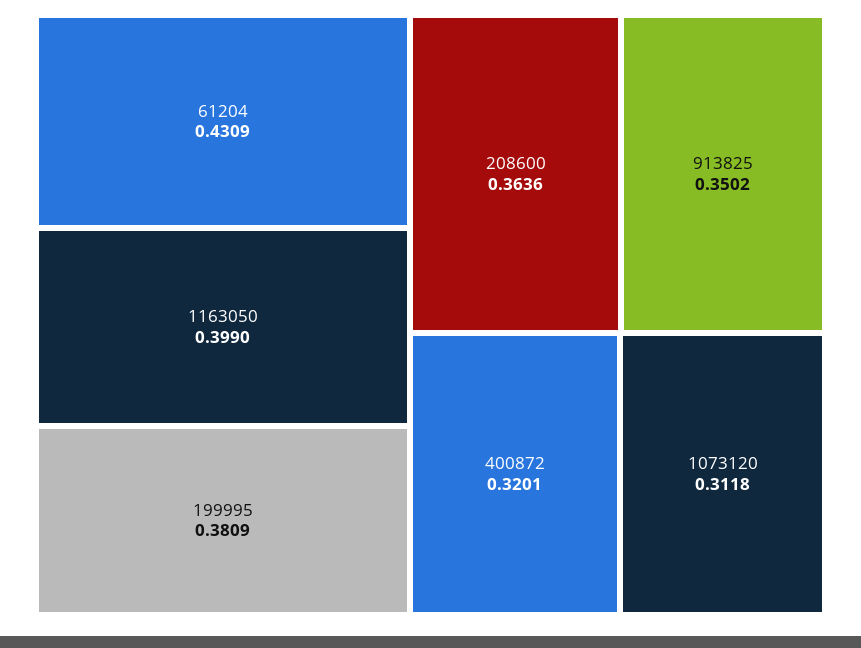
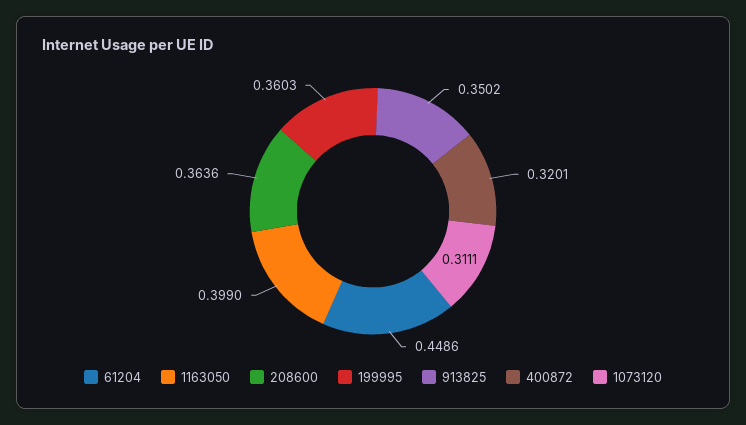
61204: 0.4309 -> 0.4486
199995: 0.3809 -> 0.3603
1073120: 0.3118 -> 0.3111

